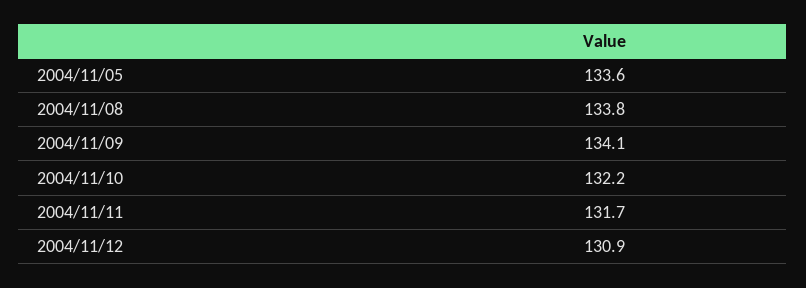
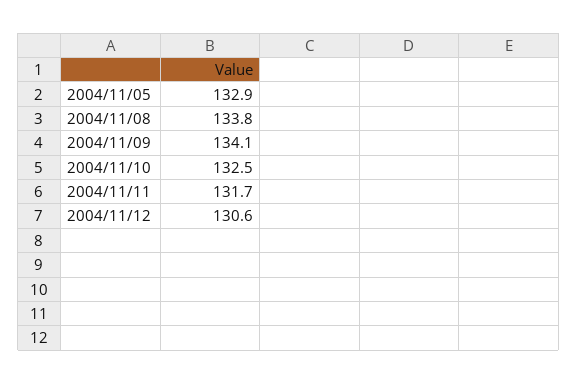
2004/11/05: 133.6 -> 132.9
2004/11/10: 132.2 -> 132.5
2004/11/12: 130.9 -> 130.6

